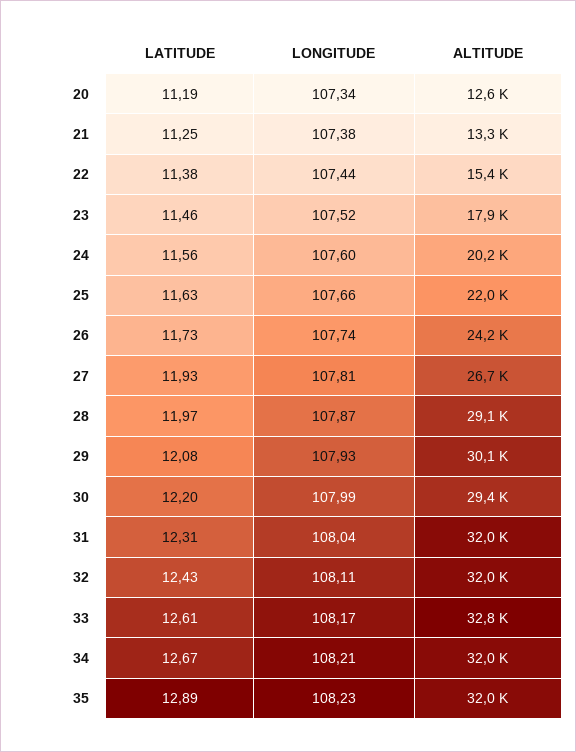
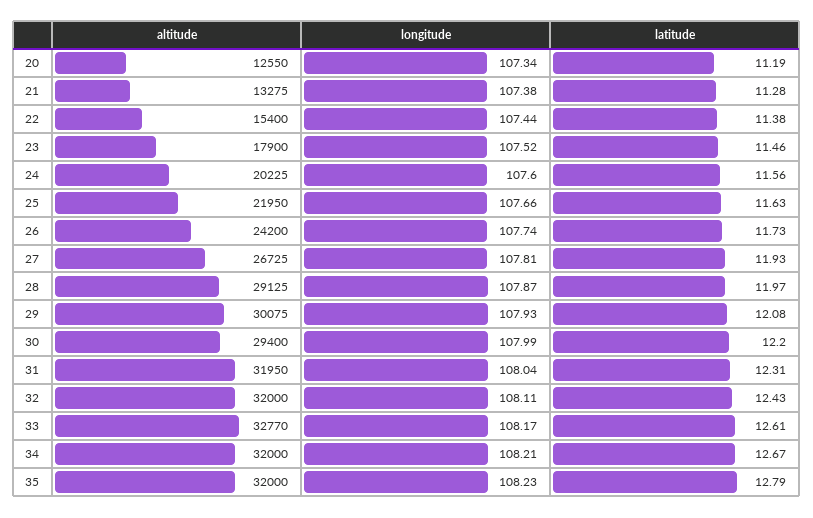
LATITUDE, 21: 11.25 -> 11.28
LATITUDE, 35: 12.89 -> 12.79

